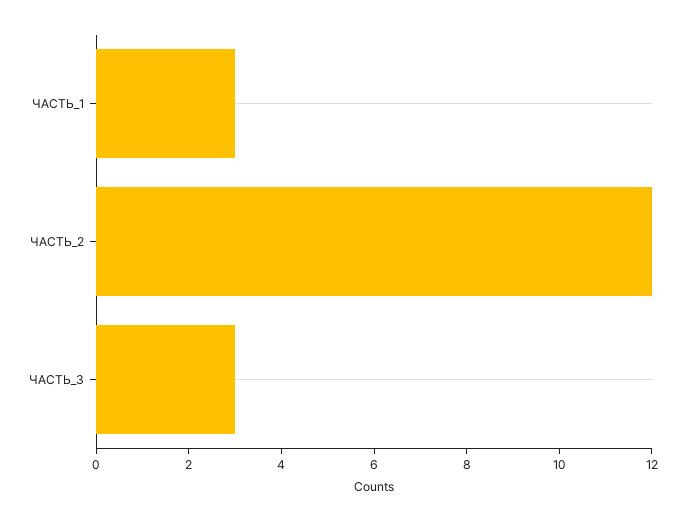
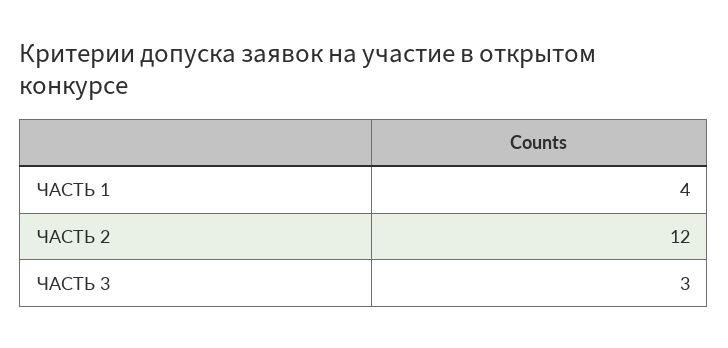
ЧАСТЬ_1: 3 -> 4

